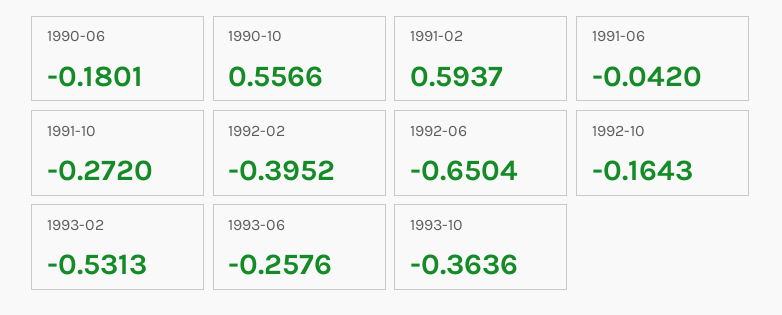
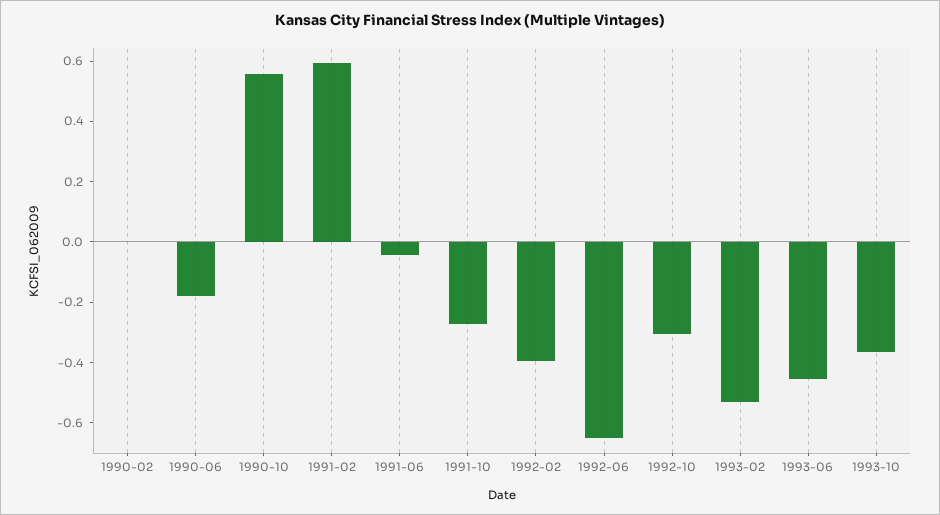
1992-10: -0.1643 -> -0.3
1993-06: -0.2576 -> -0.45
1990-02: none -> 0

